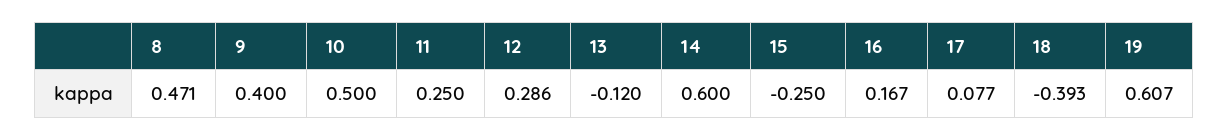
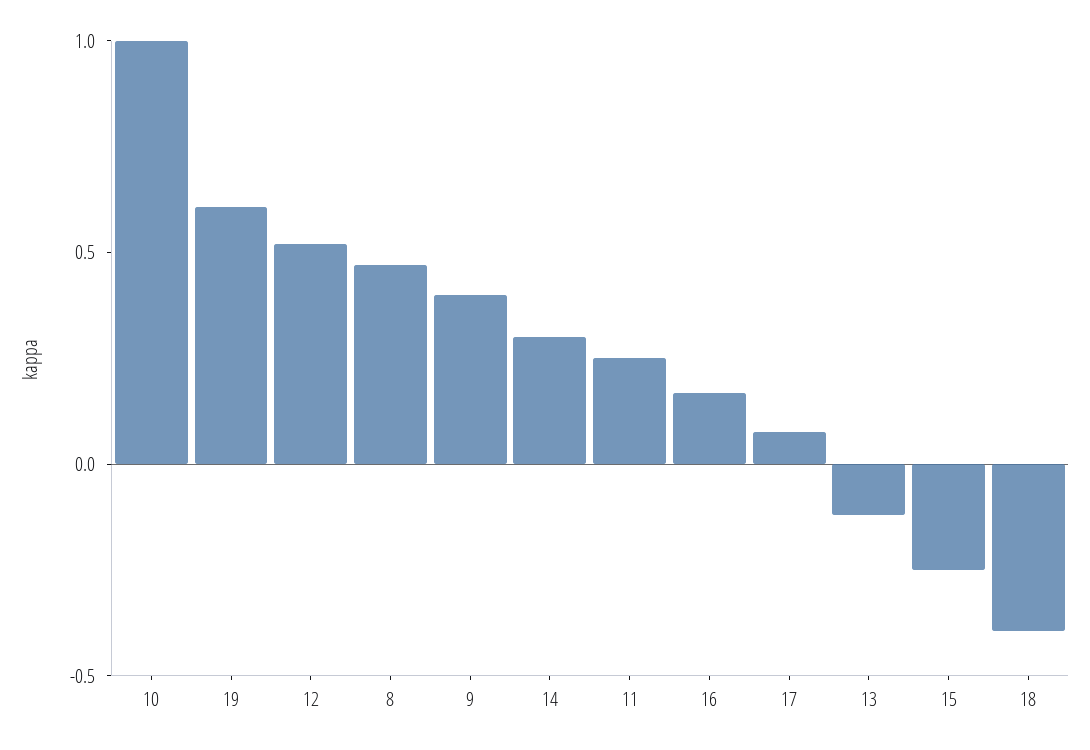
10: 0.5 -> 1
12: 0.286 -> 0.5
14: 0.6 -> 0.3

